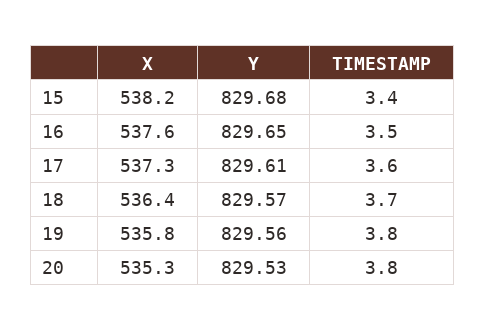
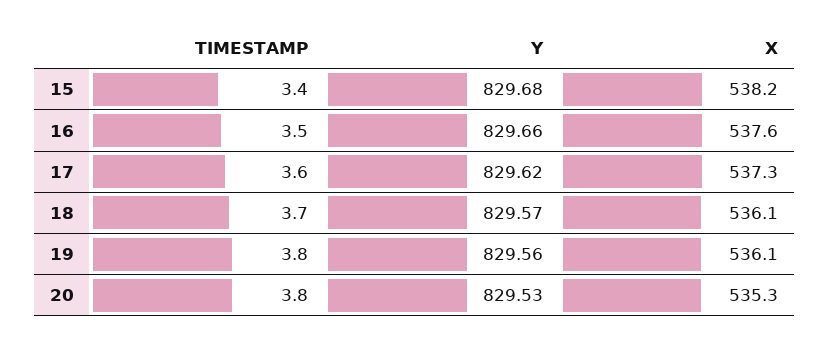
Y, 16: 829.65 -> 829.66
Y, 17: 829.61 -> 829.62
X, 18: 536.4 -> 536.1
X, 19: 535.8 -> 536.1

